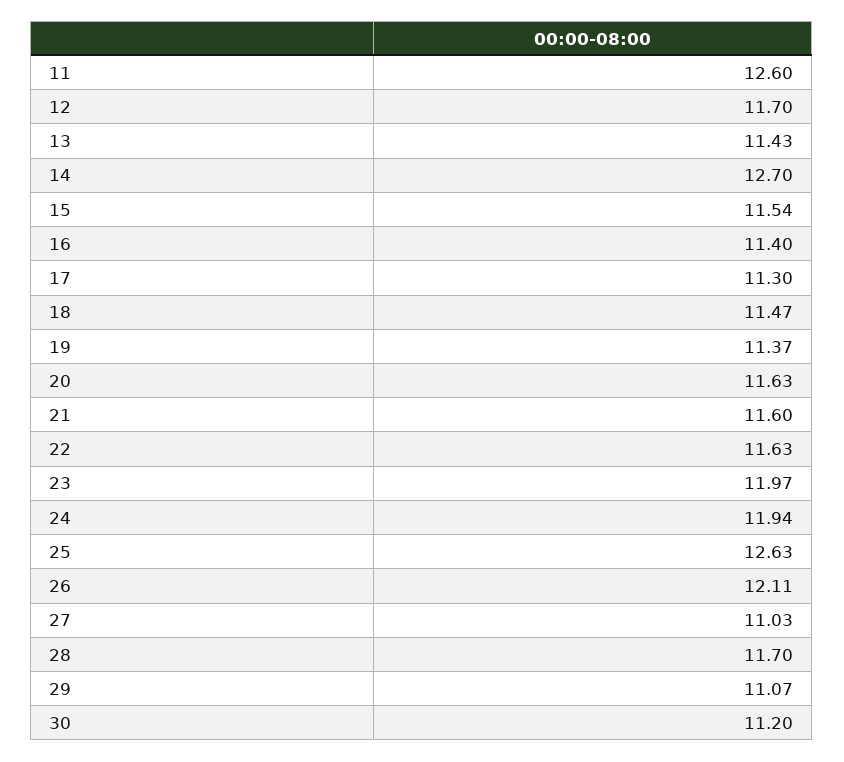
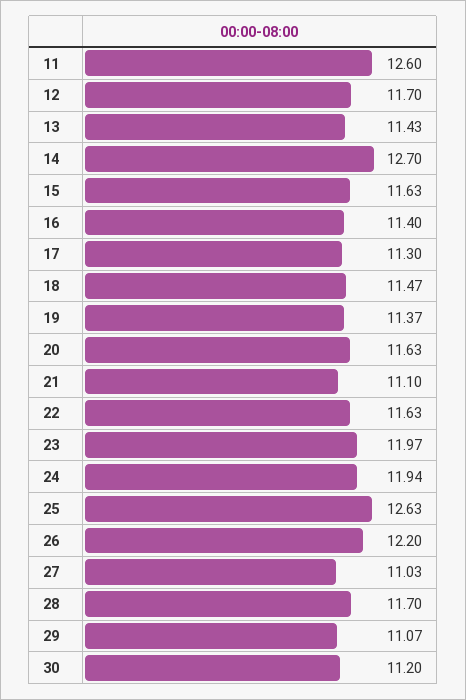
15: 11.54 -> 11.63
21: 11.6 -> 11.1
26: 12.11 -> 12.2

